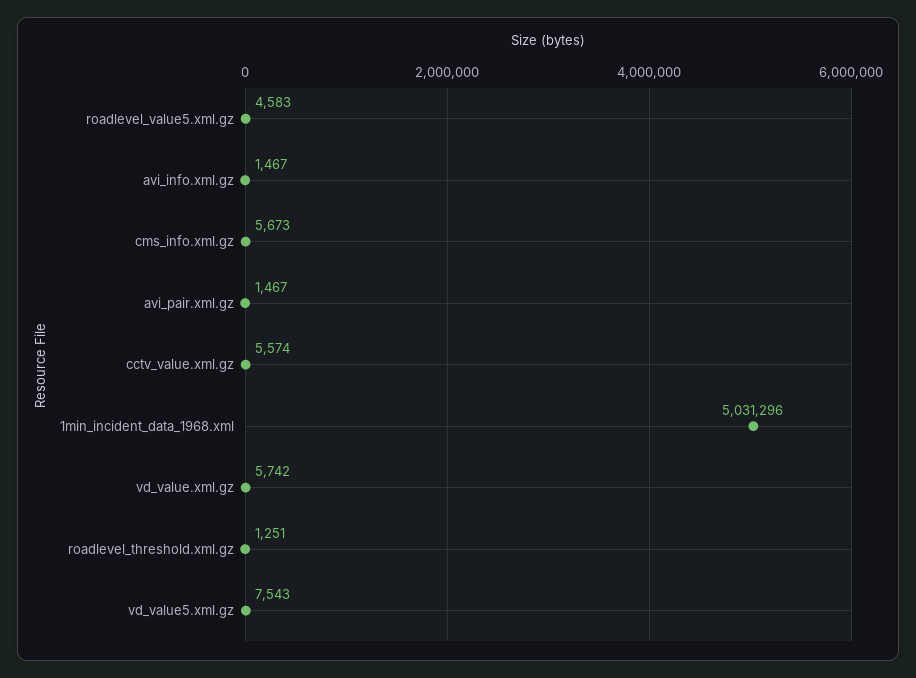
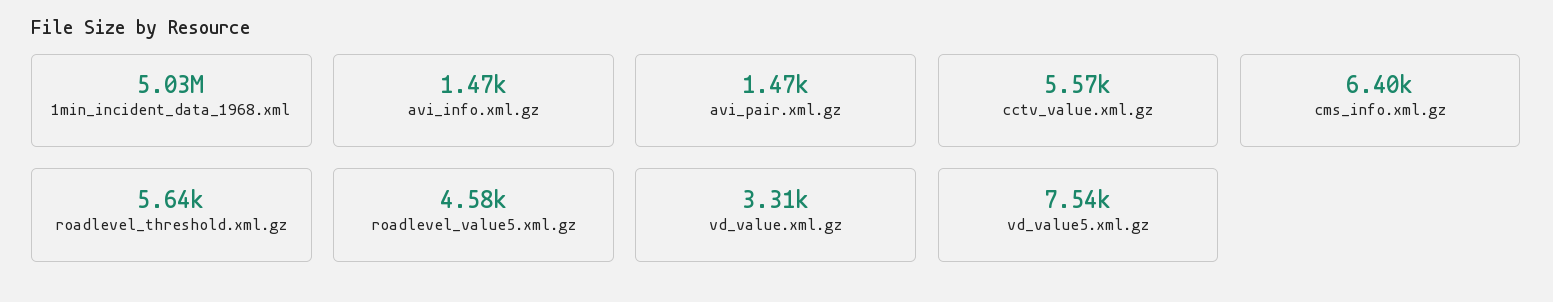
cms_info.xml.gz: 5673 -> 6400
vd_value.xml.gz: 5742 -> 3310
roadlevel_threshold.xml.gz: 1251 -> 5640

